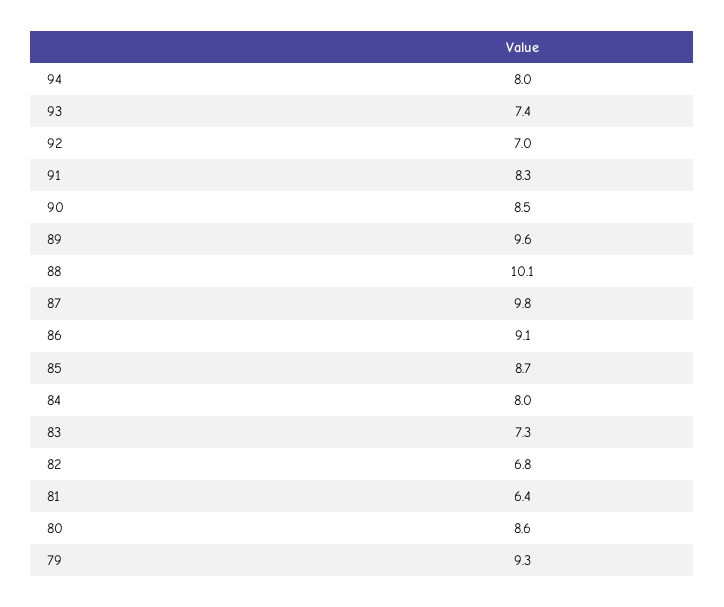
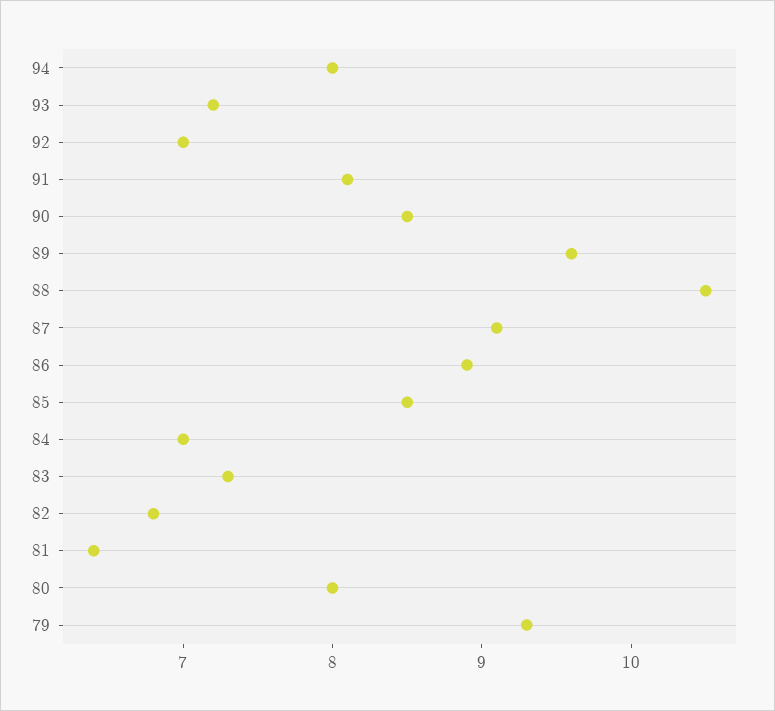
93: 7.4 -> 7.2
91: 8.3 -> 8.1
88: 10.1 -> 10.5
87: 9.8 -> 9.1
86: 9.1 -> 8.9
85: 8.7 -> 8.5
84: 8 -> 7
80: 8.6 -> 8

